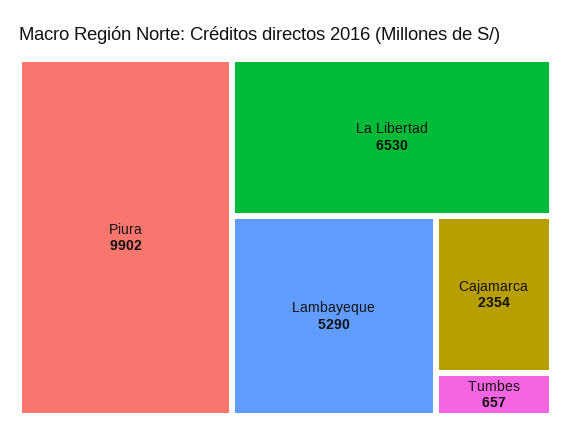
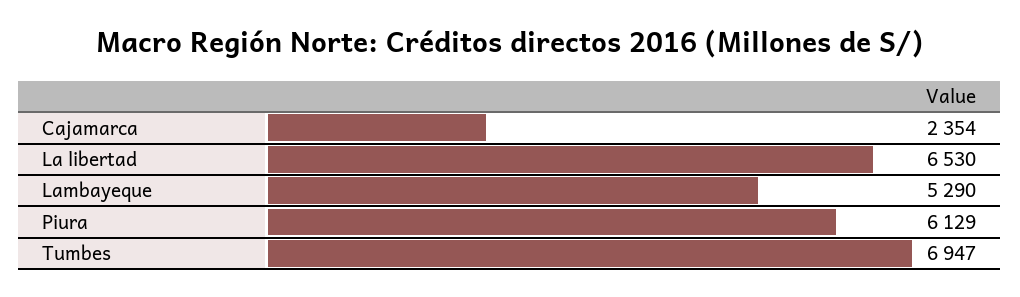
Piura: 9902 -> 6129
Tumbes: 657 -> 6947

